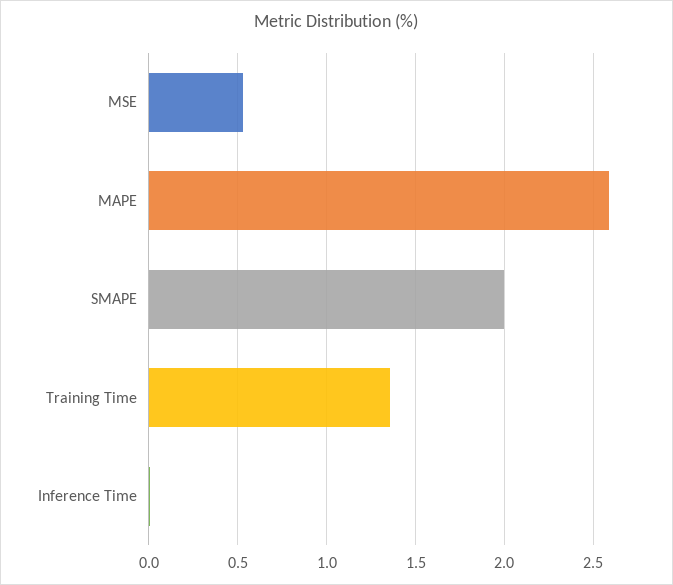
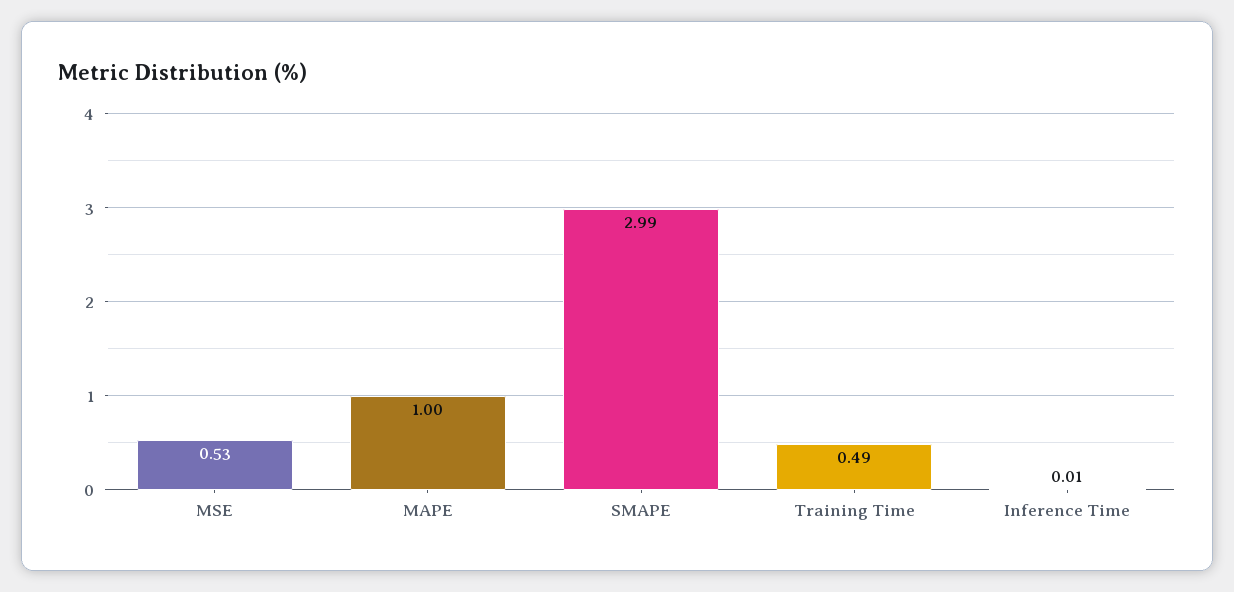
MAPE: 2.6 -> 1
SMAPE: 2 -> 2.99
Training Time: 1.35 -> 0.49

